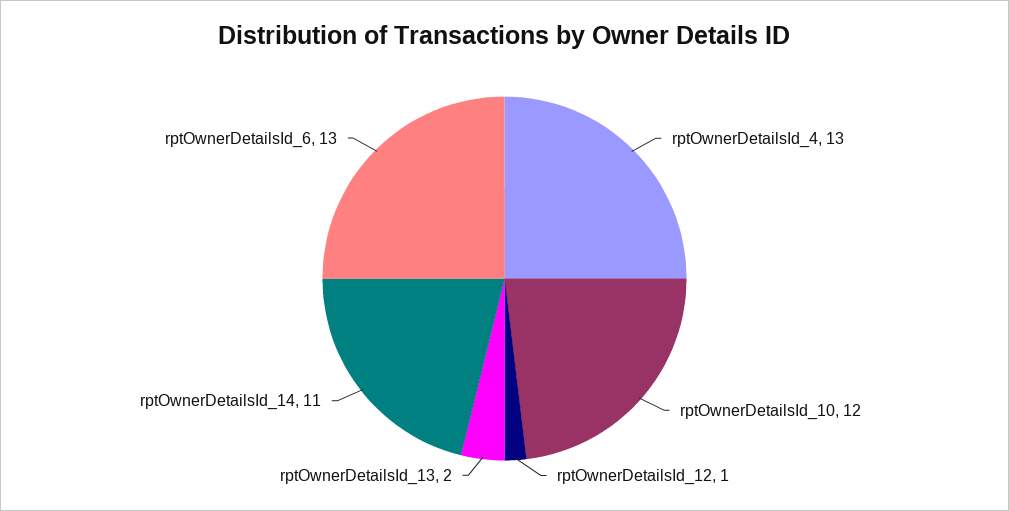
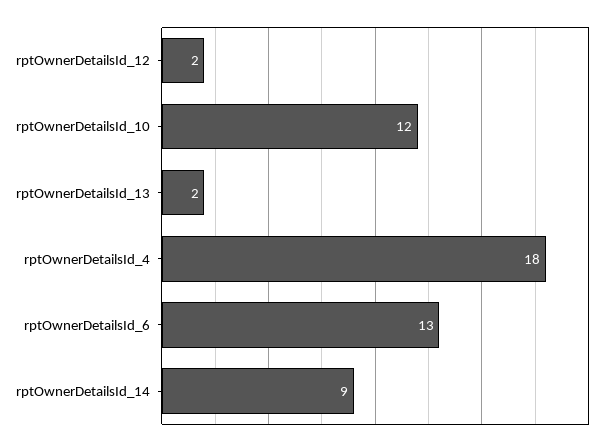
rptOwnerDetailsId_4: 13 -> 18
rptOwnerDetailsId_12: 1 -> 2
rptOwnerDetailsId_14: 11 -> 9

